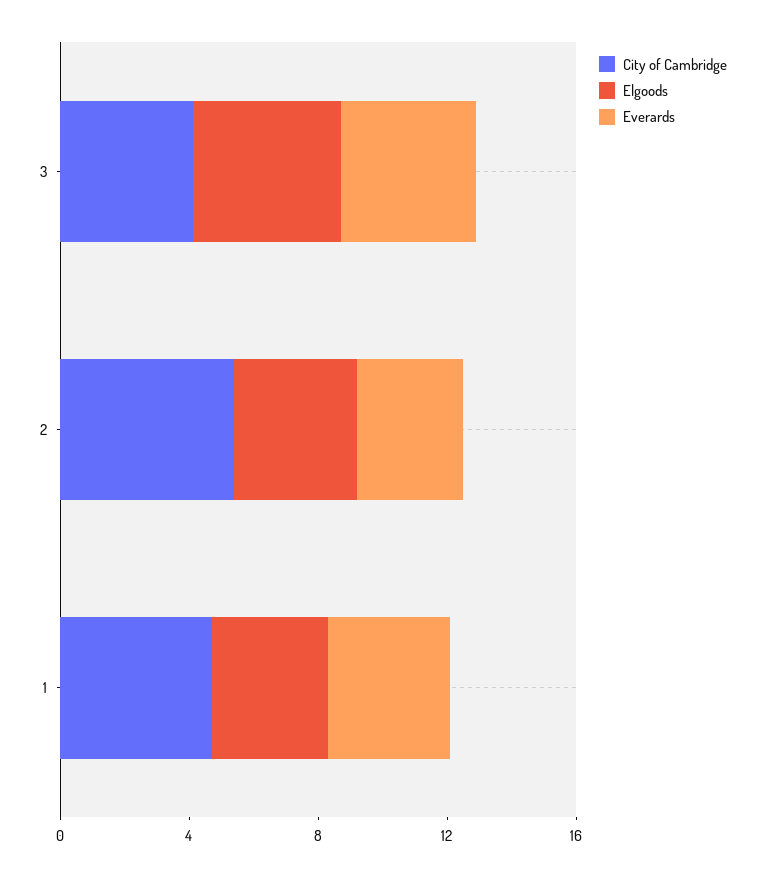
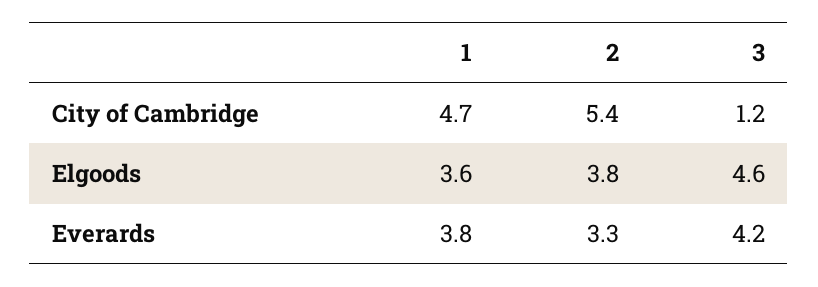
City of Cambridge, 3: 4 -> 1.2

